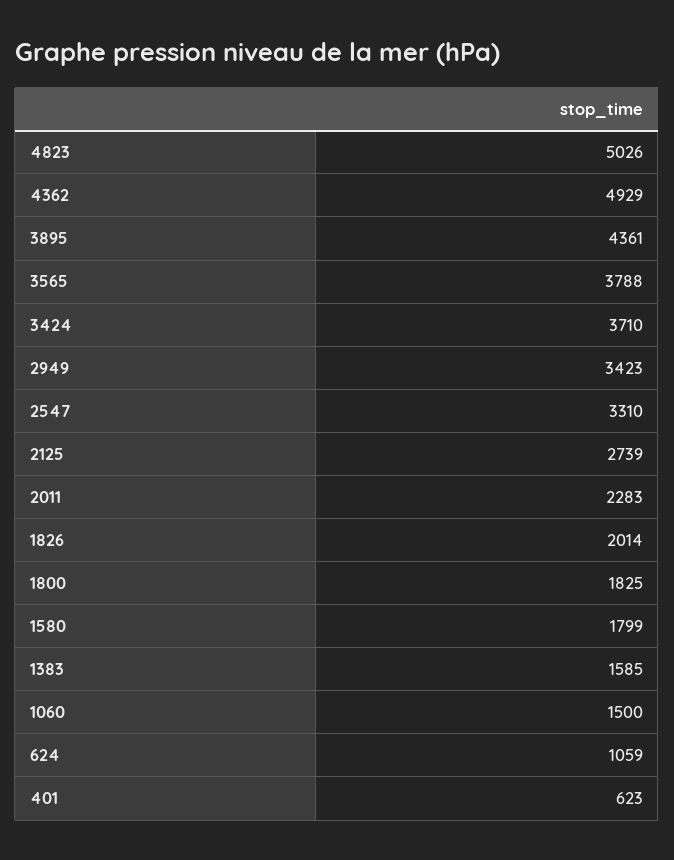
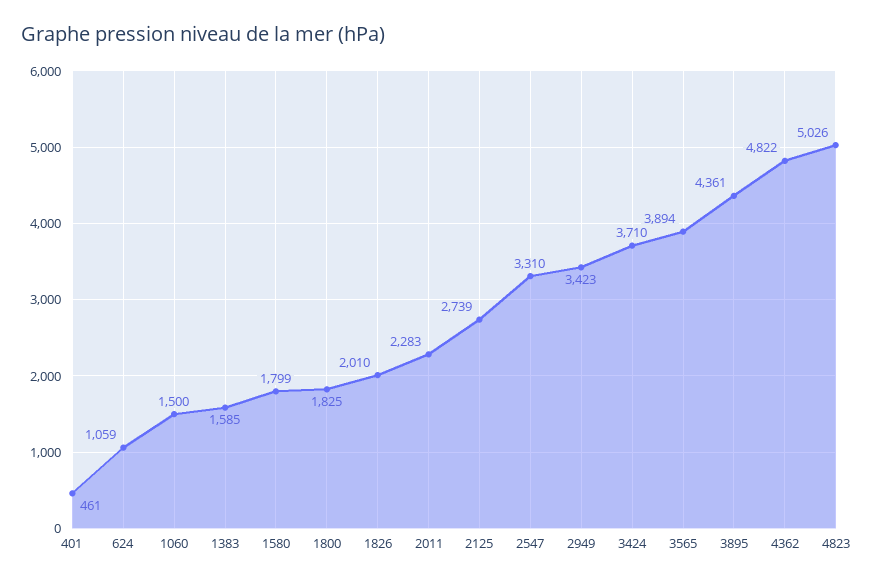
4362: 4929 -> 4822
3565: 3788 -> 3894
1826: 2014 -> 2010
401: 623 -> 461

